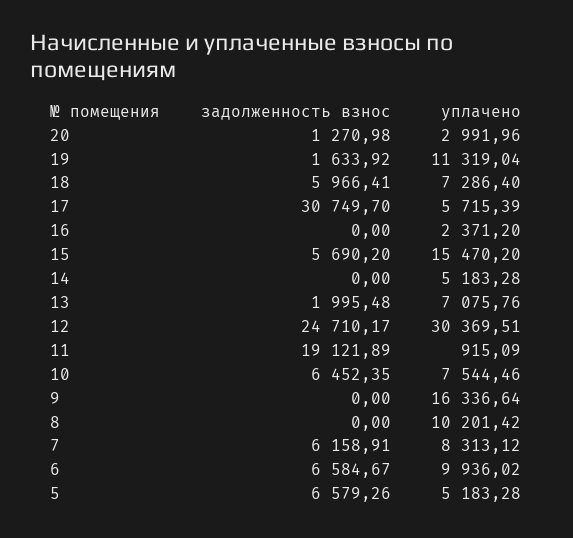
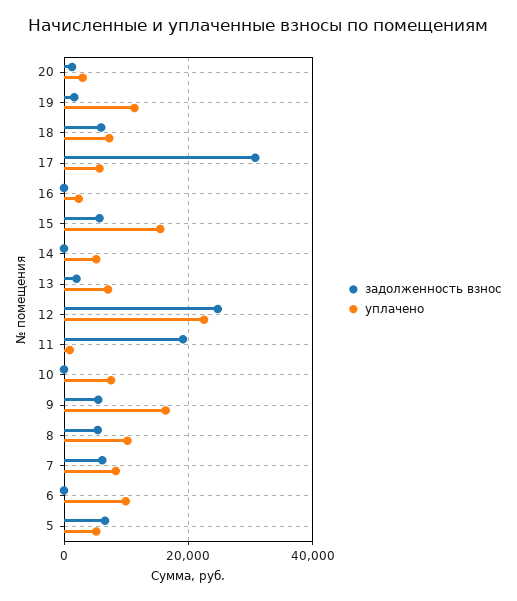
уплачено, 12: 30369.51 -> 22000
задолженность взнос, 10: 6452.35 -> 0
задолженность взнос, 9: 0 -> 6000
задолженность взнос, 8: 0 -> 6000
задолженность взнос, 6: 6584.67 -> 0

